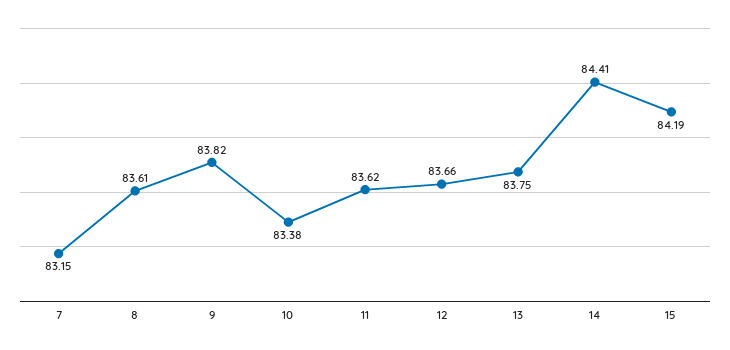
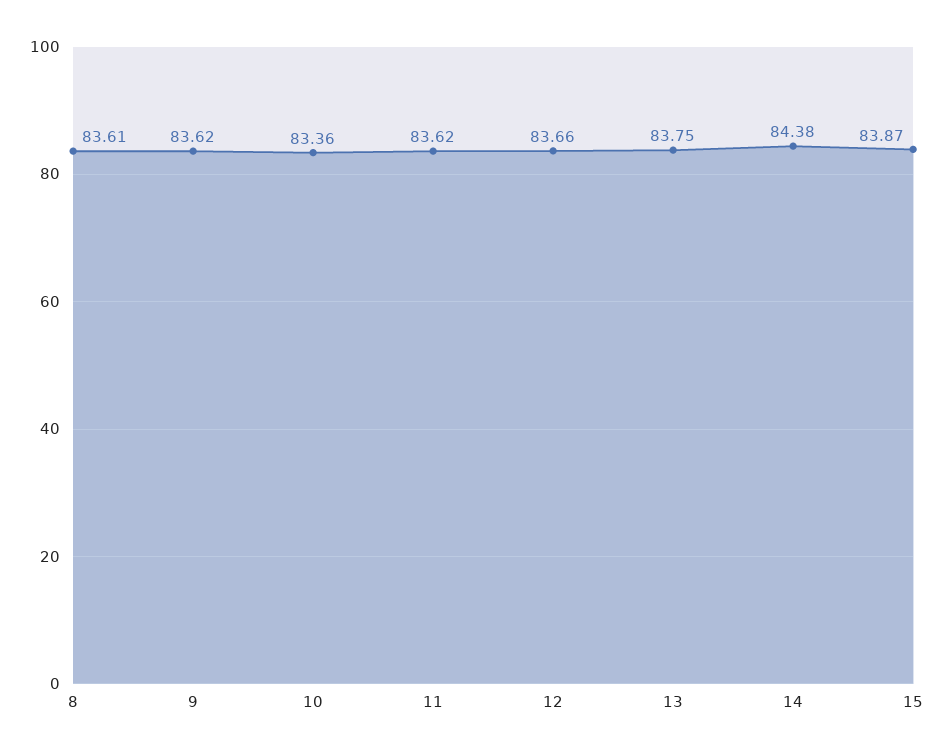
7: 83.15 -> none
9: 83.82 -> 83.62
10: 83.38 -> 83.36
14: 84.41 -> 84.38
15: 84.19 -> 83.87

